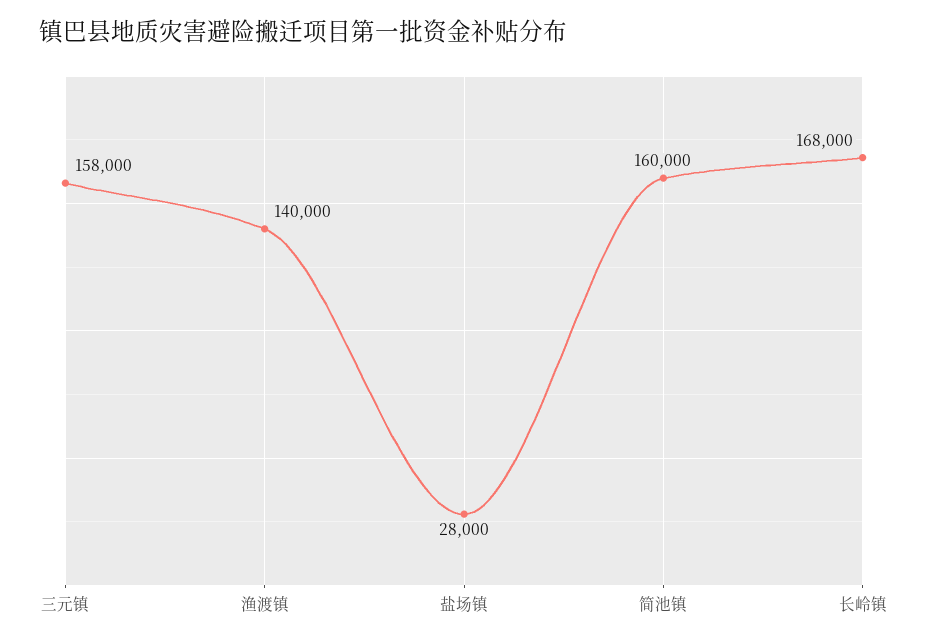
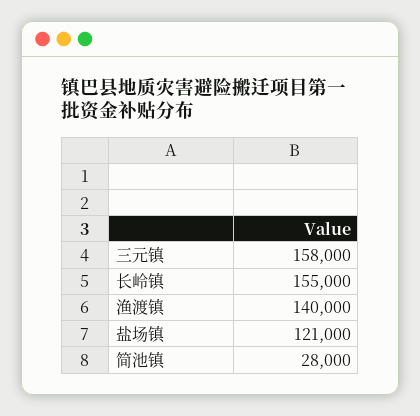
盐场镇: 28000 -> 121000
简池镇: 160000 -> 28000
长岭镇: 168000 -> 155000

